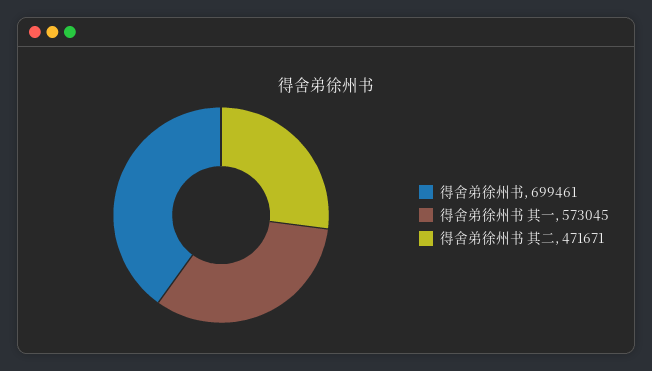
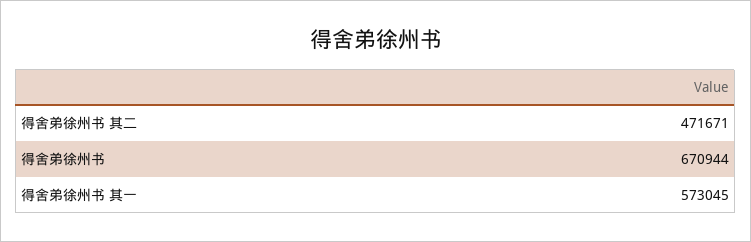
得舍弟徐州书: 699461 -> 670944

